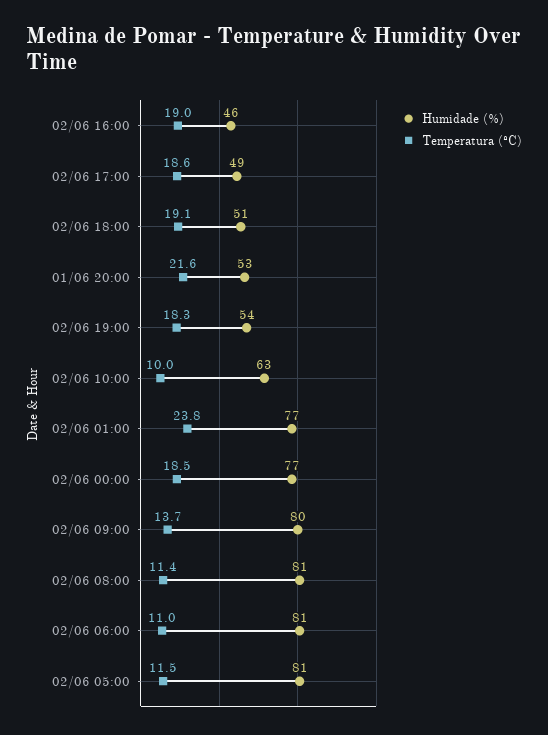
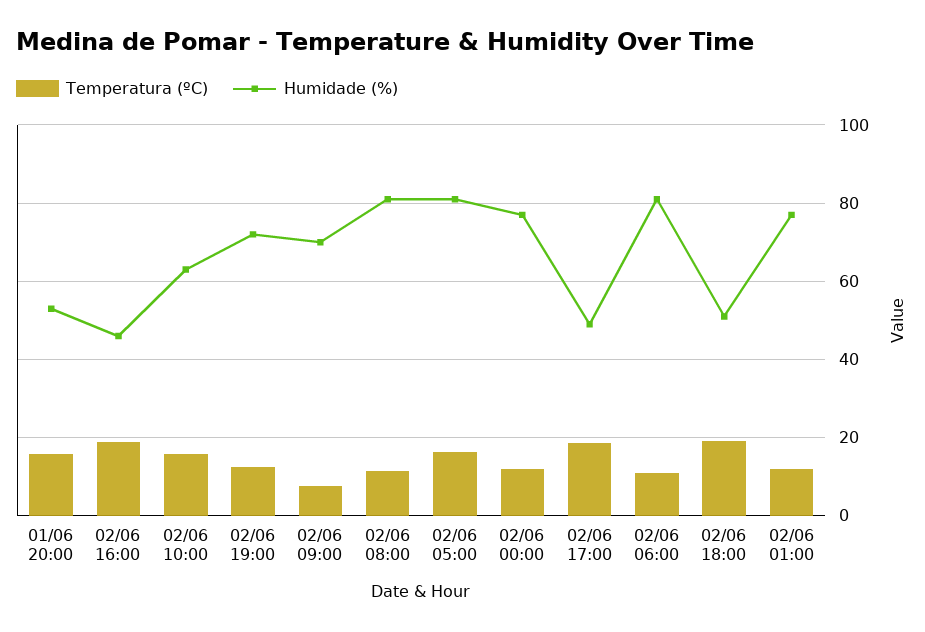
Temperatura (ºC), 01/06 20:00: 21.6 -> 16
Humidade (%), 02/06 19:00: 54 -> 72
Temperatura (ºC), 02/06 19:00: 18.3 -> 12
Temperatura (ºC), 02/06 10:00: 10 -> 16
Temperatura (ºC), 02/06 01:00: 23.8 -> 12
Temperatura (ºC), 02/06 00:00: 18.5 -> 12
Humidade (%), 02/06 09:00: 80 -> 70
Temperatura (ºC), 02/06 09:00: 13.7 -> 8
Temperatura (ºC), 02/06 05:00: 11.5 -> 16

